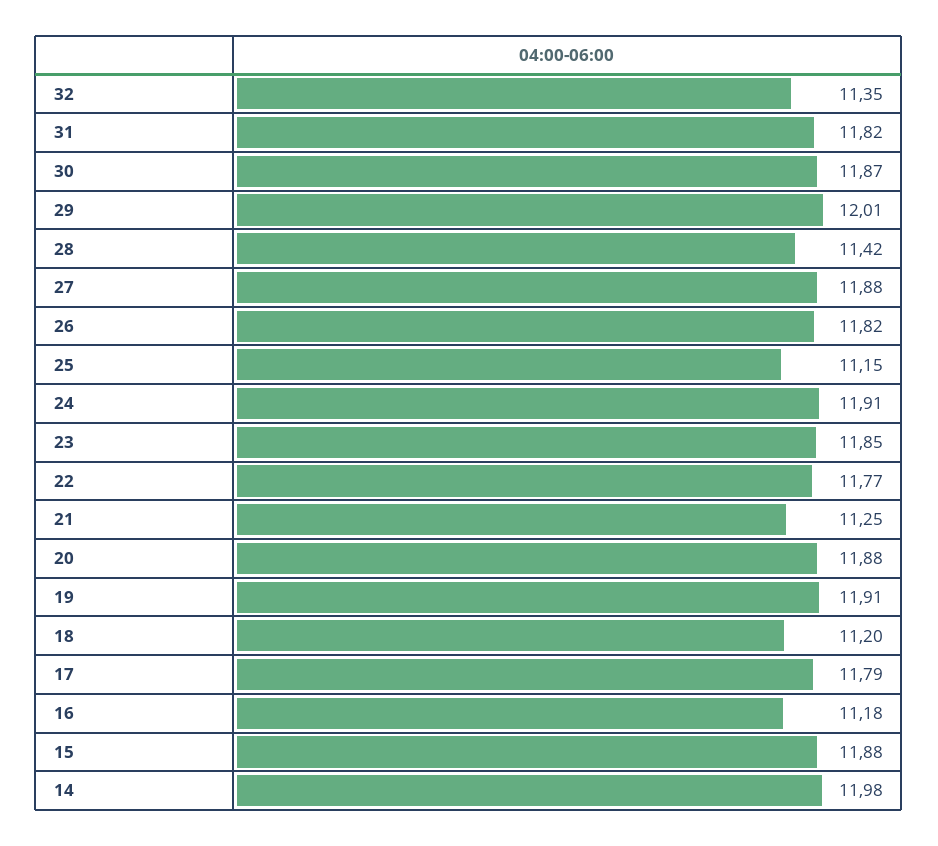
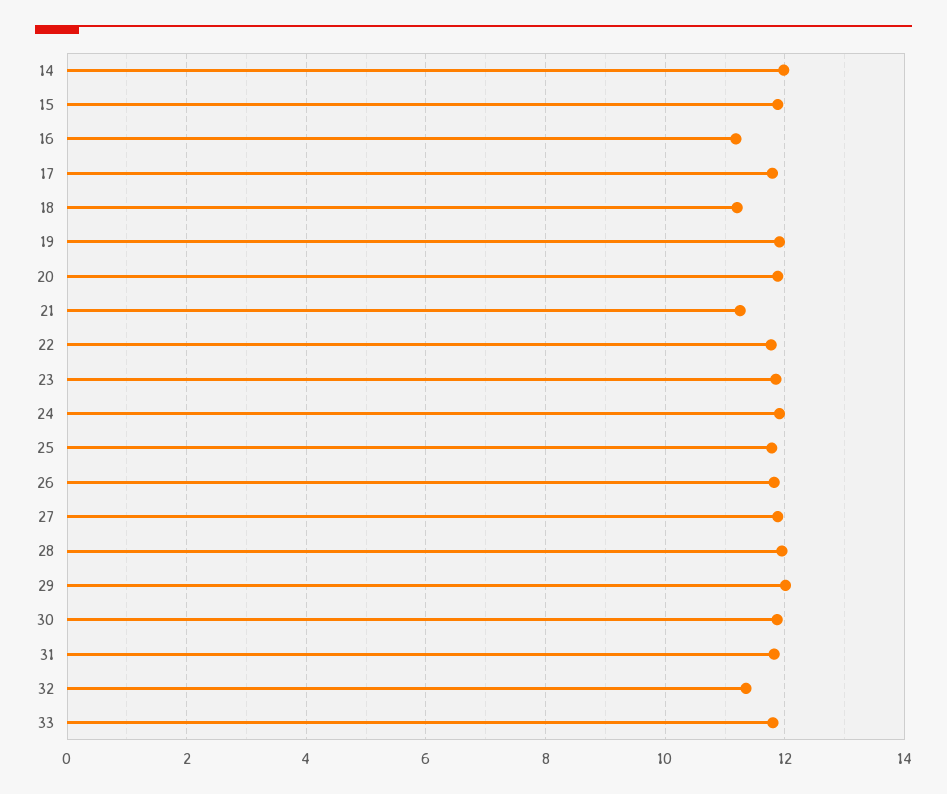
28: 11.42 -> 12
25: 11.15 -> 11.8
33: none -> 11.8

